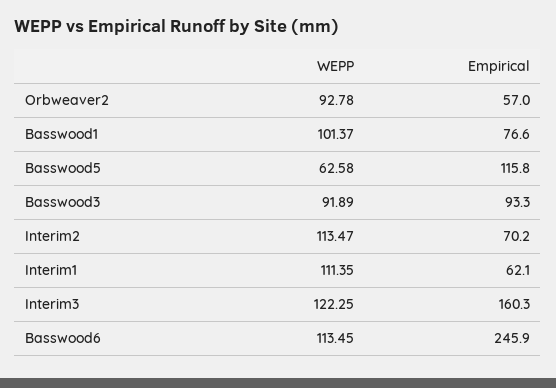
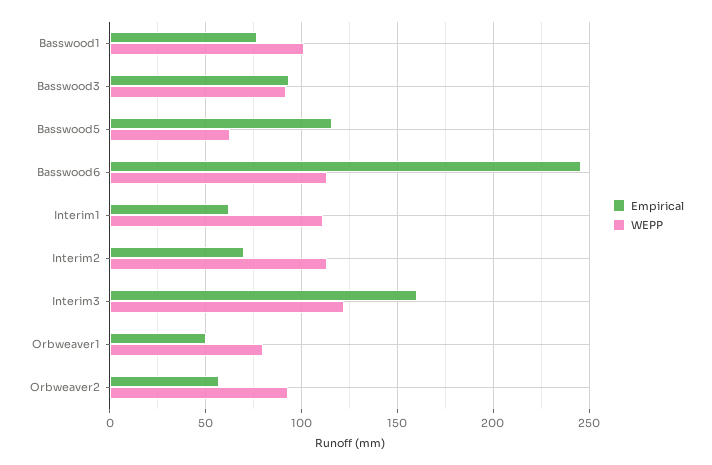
Empirical, Orbweaver1: none -> 50
WEPP, Orbweaver1: none -> 80

